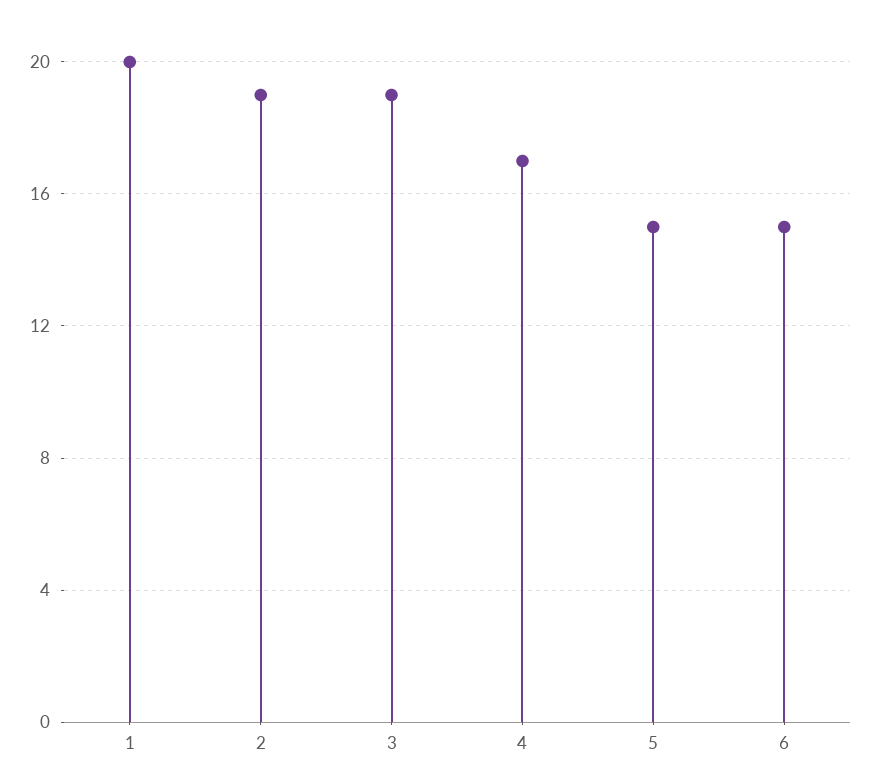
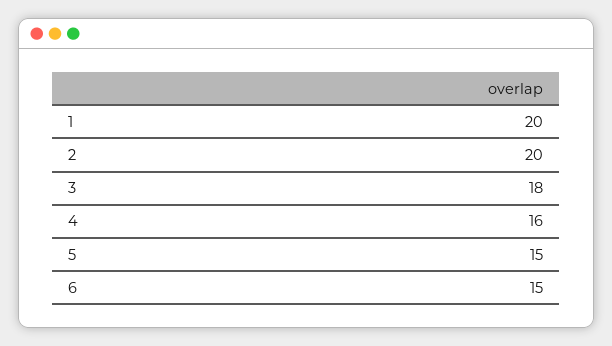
2: 19 -> 20
3: 19 -> 18
4: 17 -> 16

